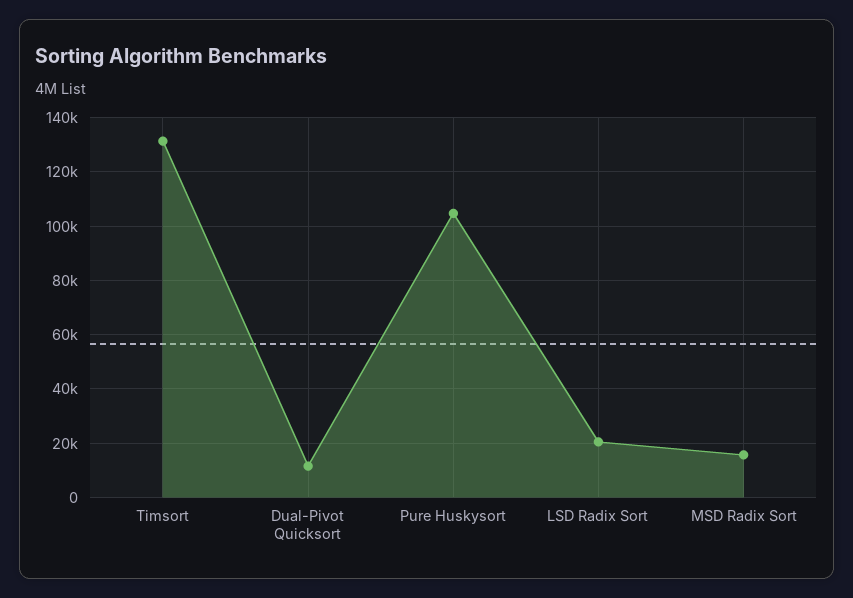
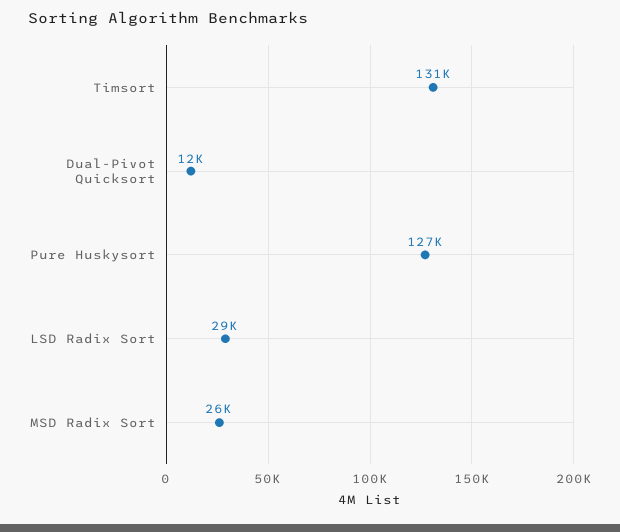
Pure Huskysort: 105000 -> 127000
LSD Radix Sort: 20000 -> 29000
MSD Radix Sort: 15000 -> 26000

